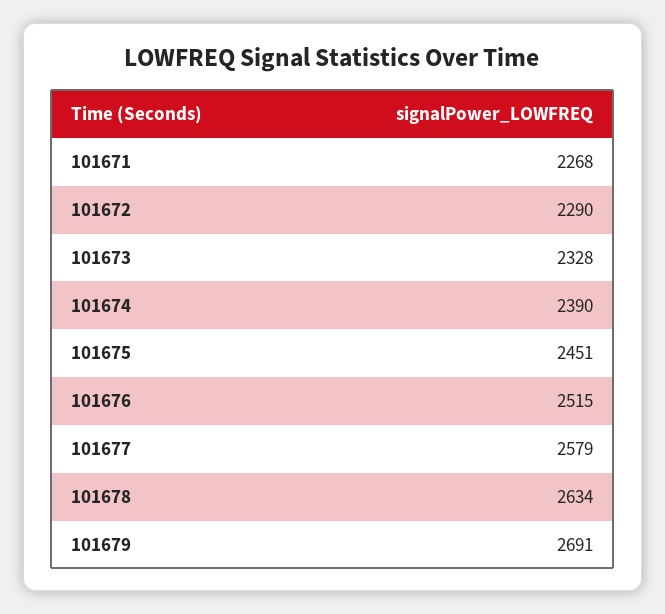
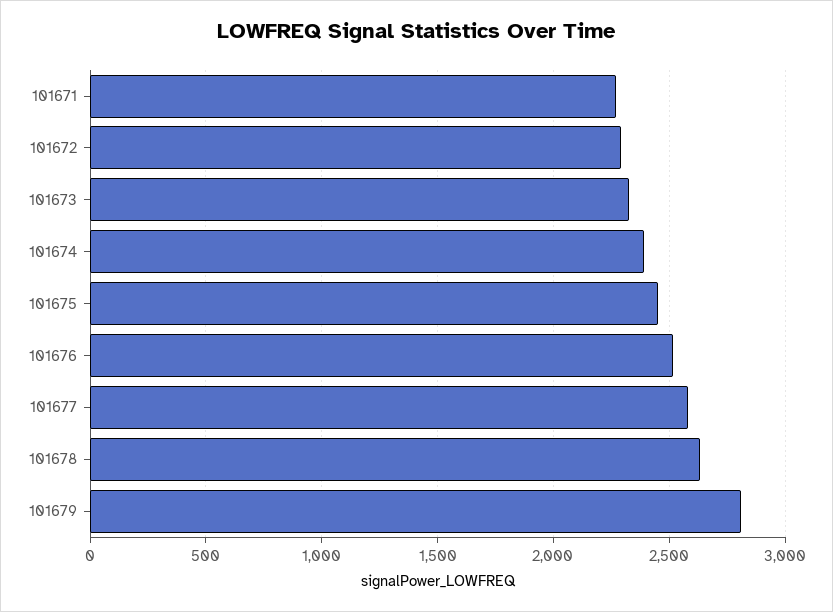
101679: 2691 -> 2800

